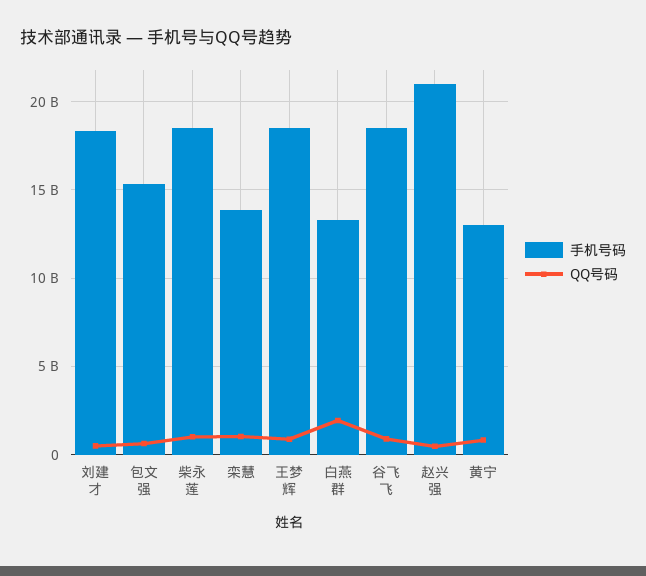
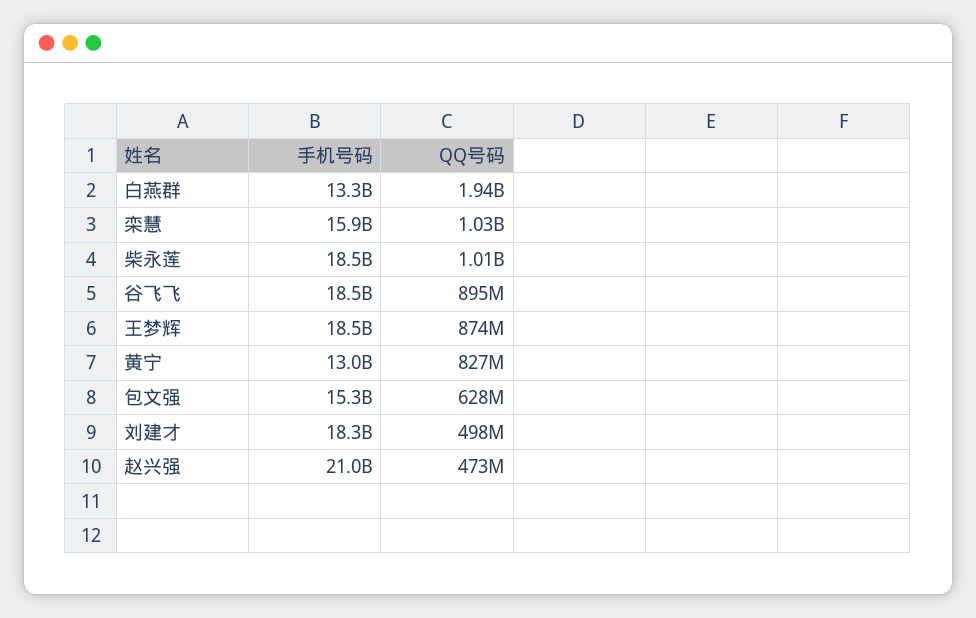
手机号码, 栾慧: 14000000000 -> 15900000000

